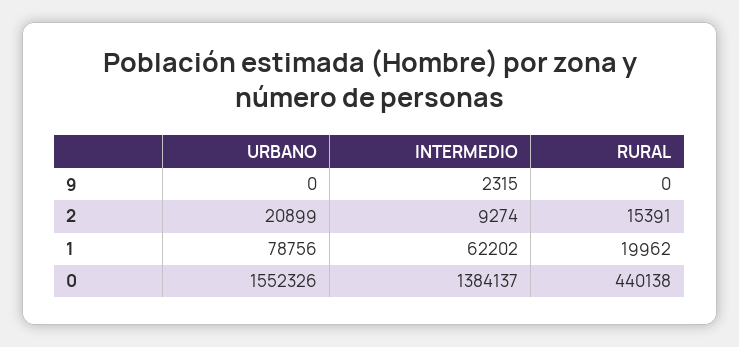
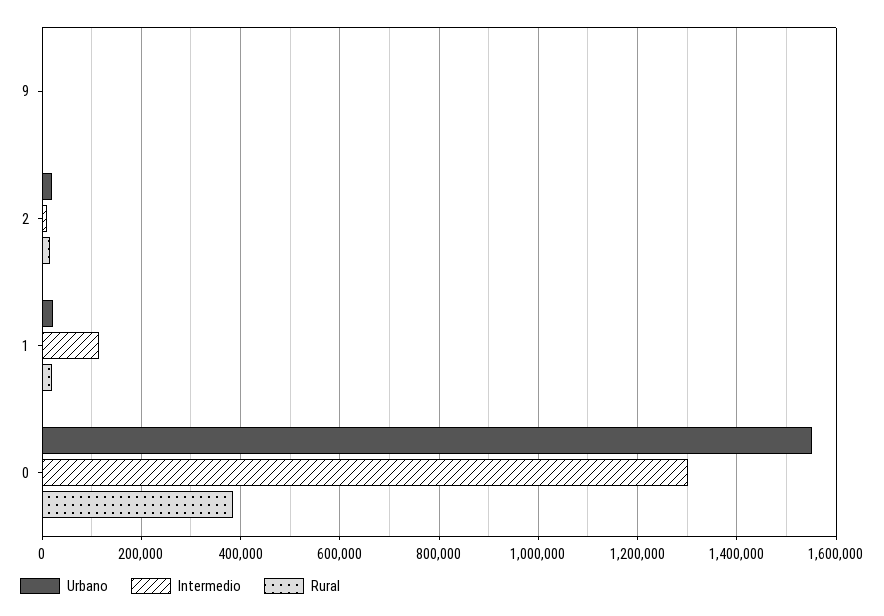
URBANO, 1: 78756 -> 20000
INTERMEDIO, 1: 62202 -> 120000
INTERMEDIO, 0: 1384137 -> 1300000
RURAL, 0: 440138 -> 380000

